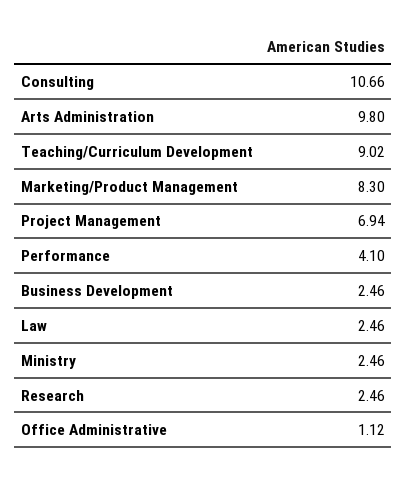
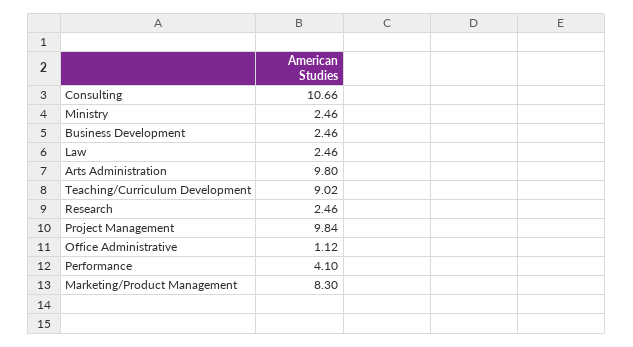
Project Management: 6.94 -> 9.84

